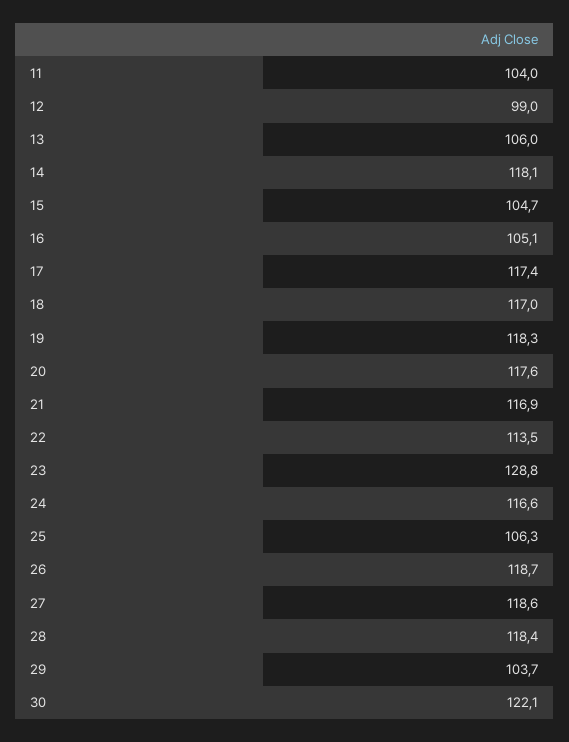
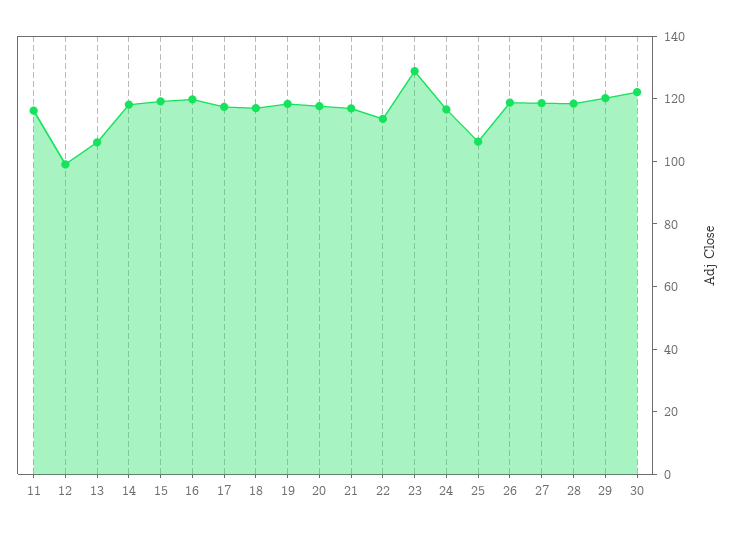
11: 104 -> 115
15: 104.7 -> 120
16: 105.1 -> 120
29: 103.7 -> 120

